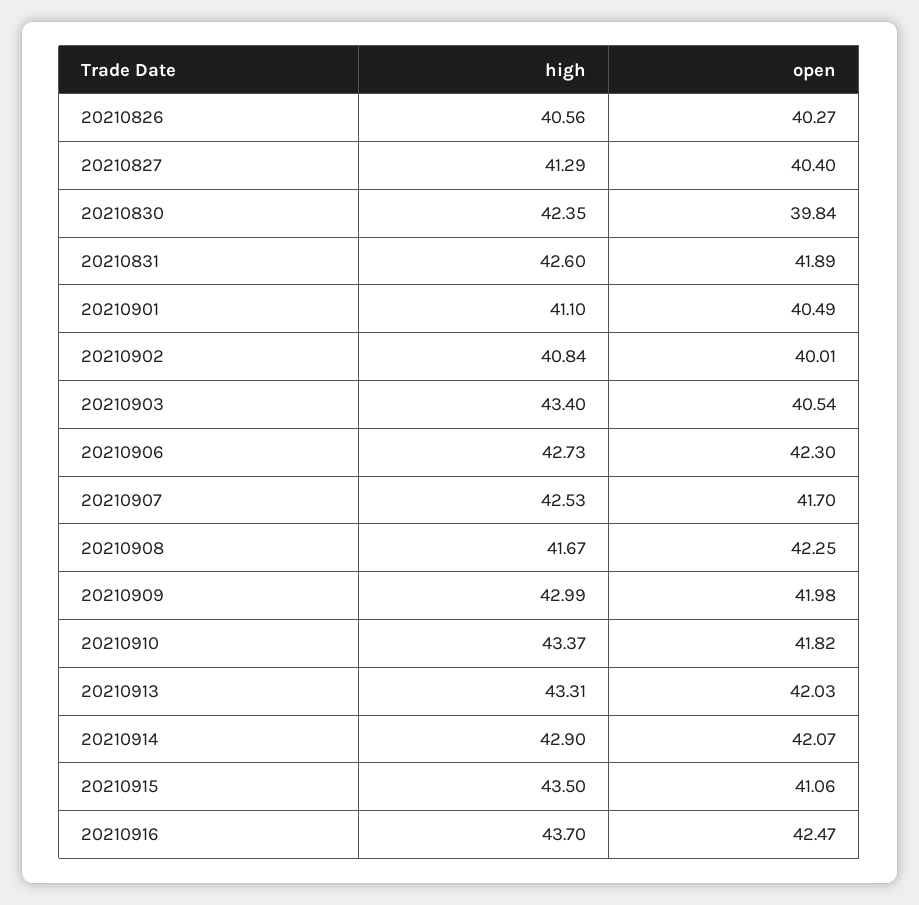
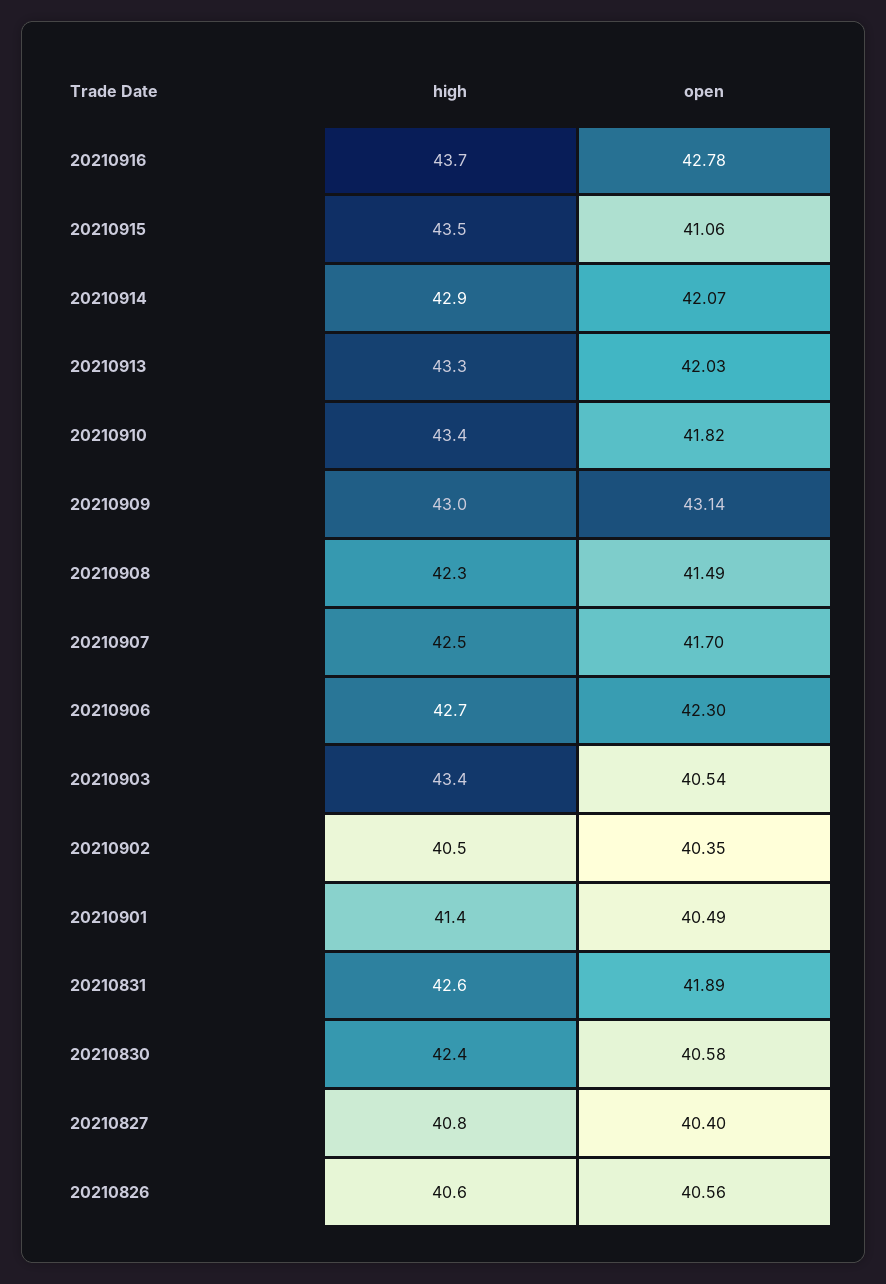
open, 20210826: 40.27 -> 40.56
high, 20210827: 41.29 -> 40.8
open, 20210830: 39.84 -> 40.58
high, 20210901: 41.1 -> 41.4
high, 20210902: 40.84 -> 40.5
open, 20210902: 40.01 -> 40.35
high, 20210908: 41.67 -> 42.3
open, 20210908: 42.25 -> 41.49
open, 20210909: 41.98 -> 43.14
open, 20210916: 42.47 -> 42.78

